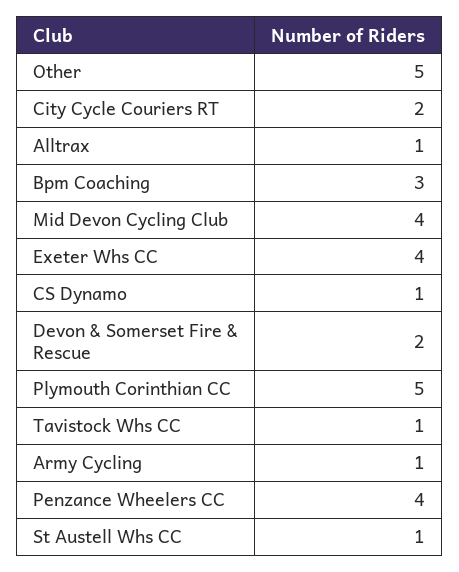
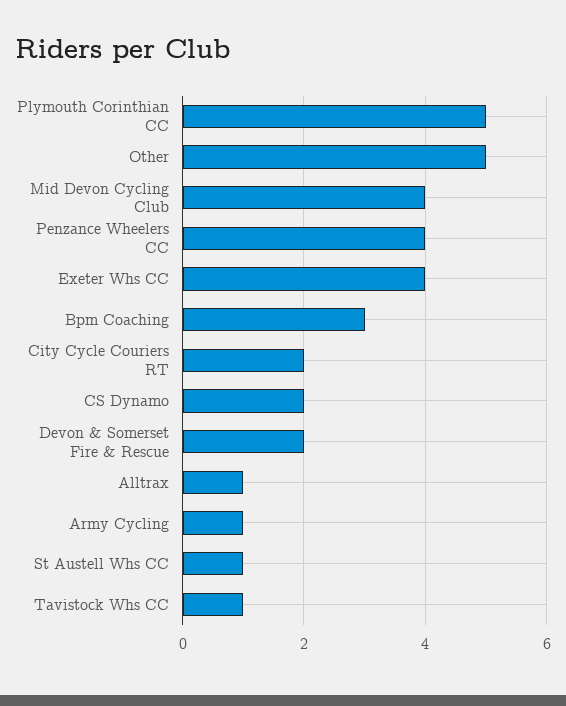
CS Dynamo: 1 -> 2

